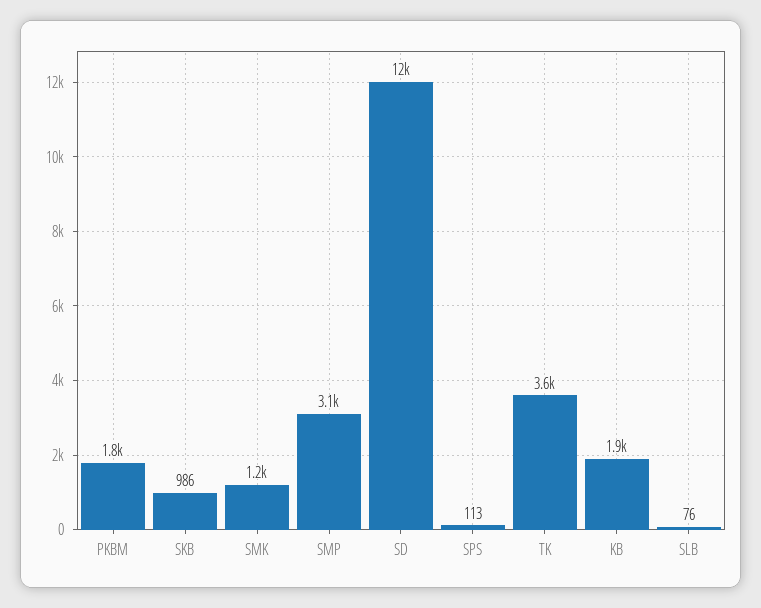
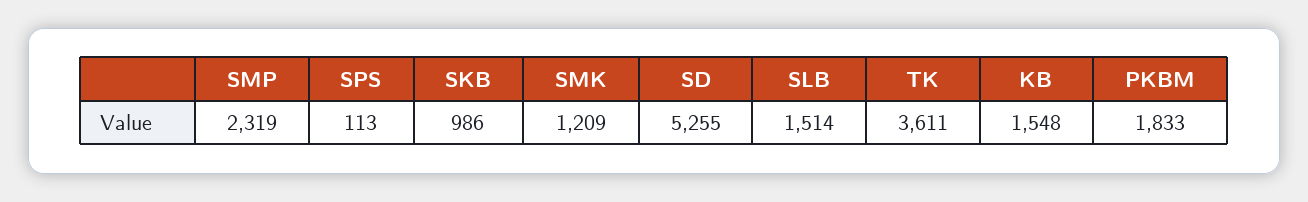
SMP: 3100 -> 2319
SD: 12000 -> 5255
KB: 1900 -> 1548
SLB: 76 -> 1514

